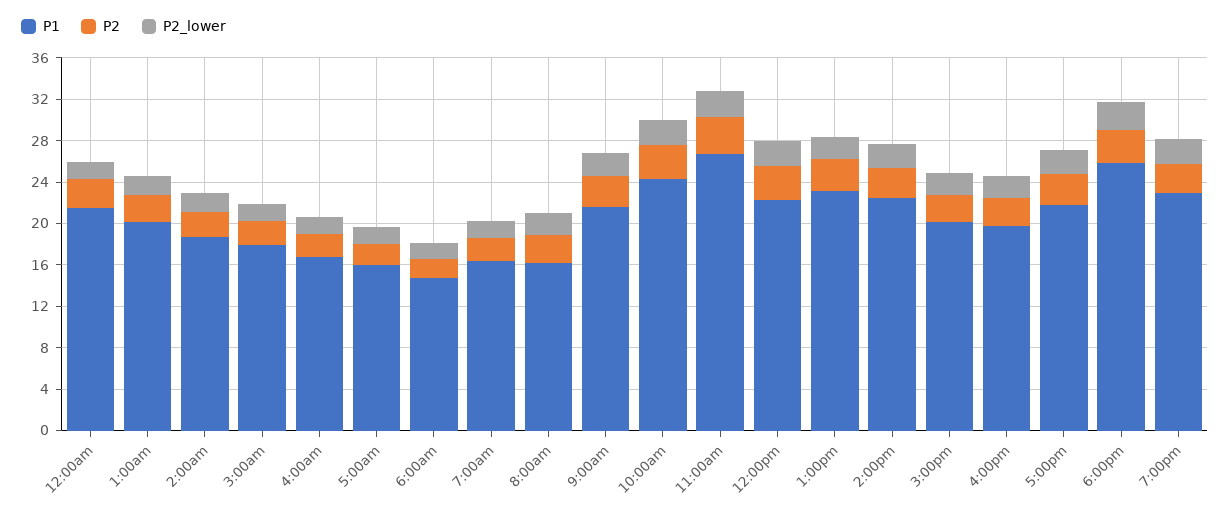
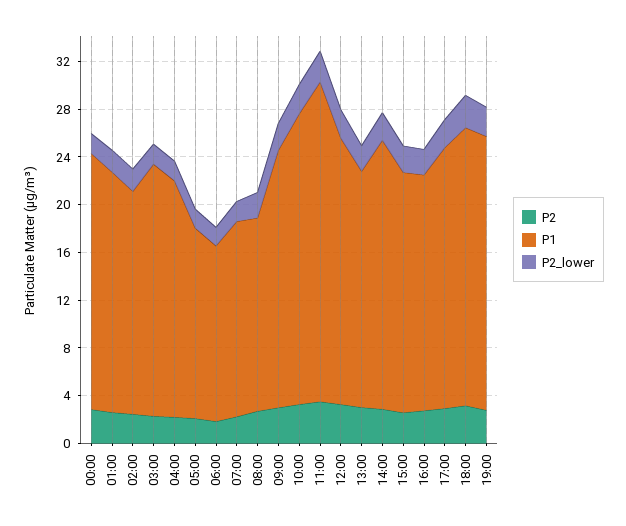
P1, 3:00am: 18 -> 21
P1, 4:00am: 17 -> 20
P1, 1:00pm: 23 -> 20
P1, 6:00pm: 26 -> 23

